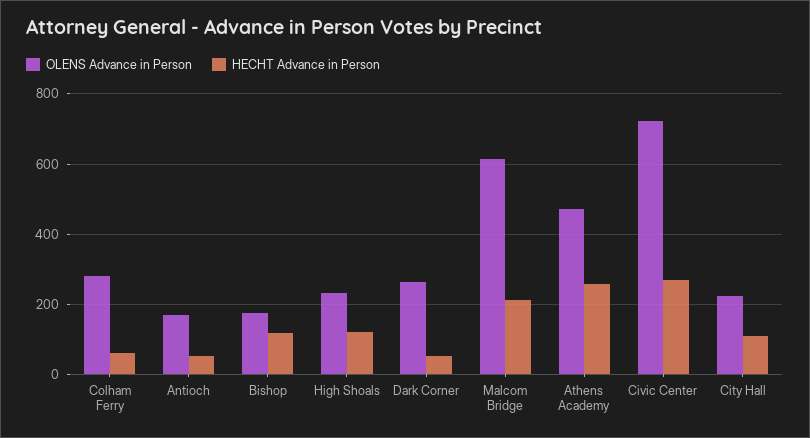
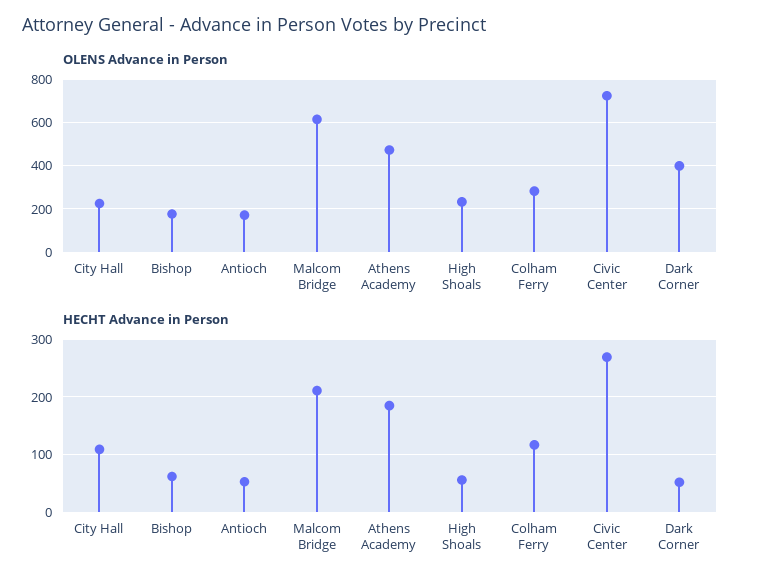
HECHT Advance in Person, Colham Ferry: 60 -> 120
HECHT Advance in Person, Bishop: 120 -> 60
HECHT Advance in Person, High Shoals: 120 -> 60
OLENS Advance in Person, Dark Corner: 260 -> 400
HECHT Advance in Person, Athens Academy: 260 -> 180

